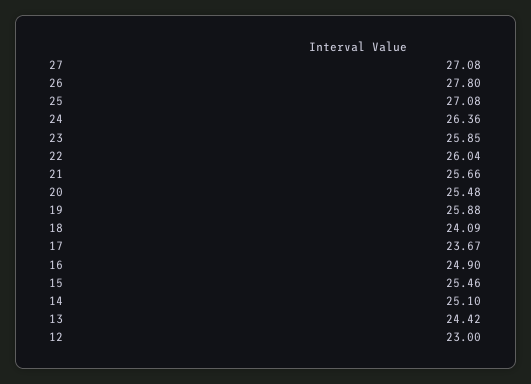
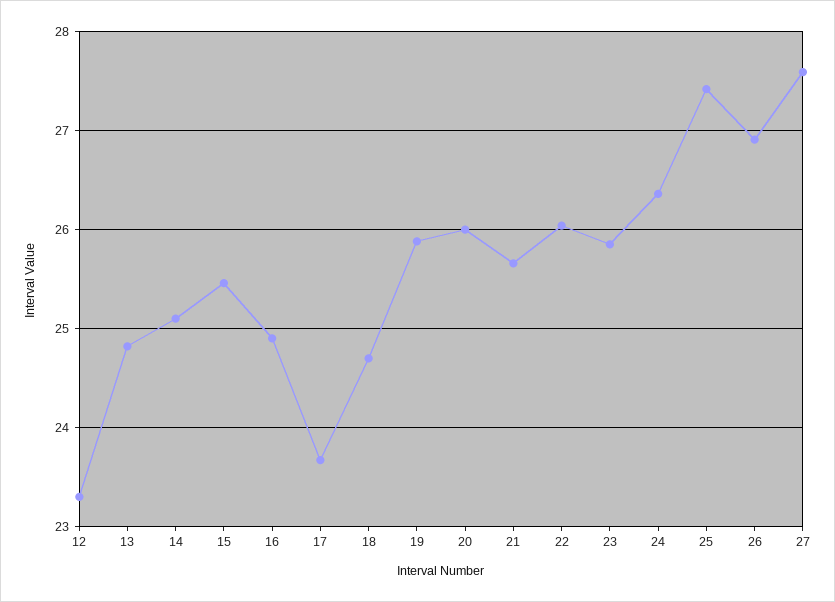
27: 27.08 -> 27.6
26: 27.8 -> 26.9
25: 27.08 -> 27.4
20: 25.48 -> 26
18: 24.09 -> 24.7
13: 24.42 -> 24.8
12: 23 -> 23.3

